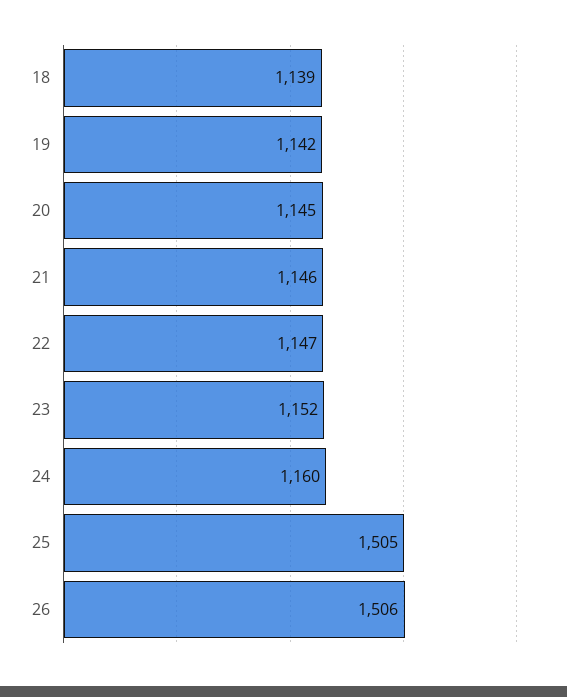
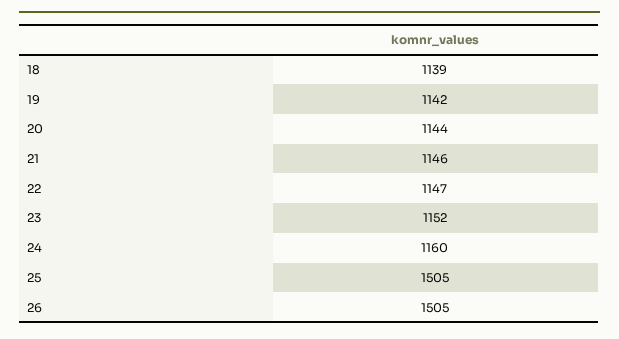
20: 1145 -> 1144
26: 1506 -> 1505

